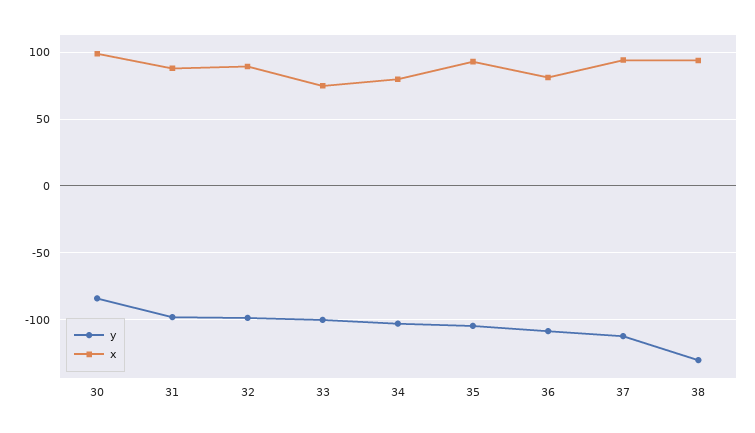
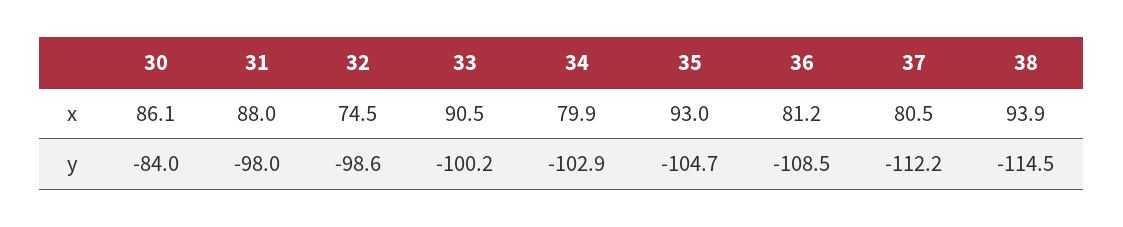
x, 30: 100 -> 86.1
x, 32: 90 -> 74.5
x, 33: 75 -> 90.5
x, 37: 95 -> 80.5
y, 38: -130 -> -114.5

